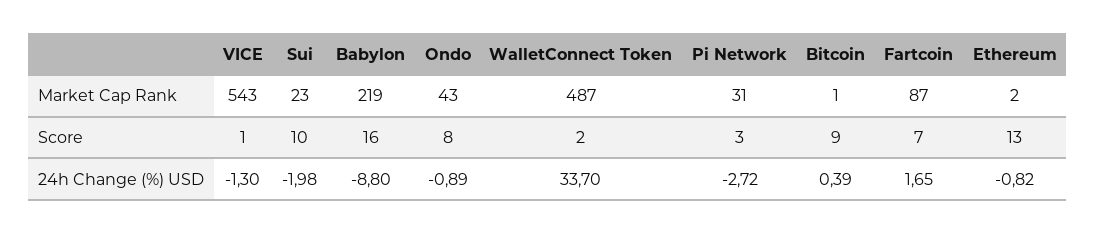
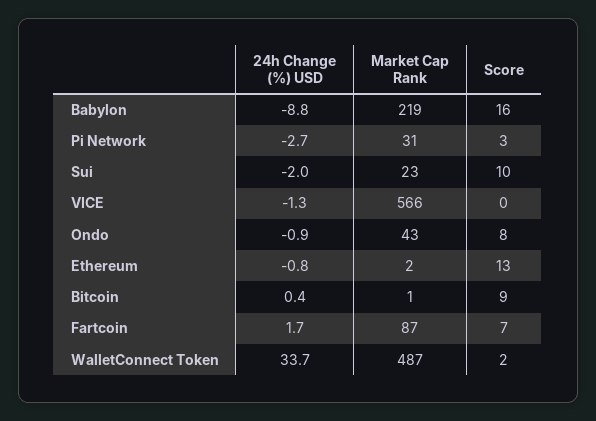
VICE, Market Cap Rank: 543 -> 566
VICE, Score: 1 -> 0

